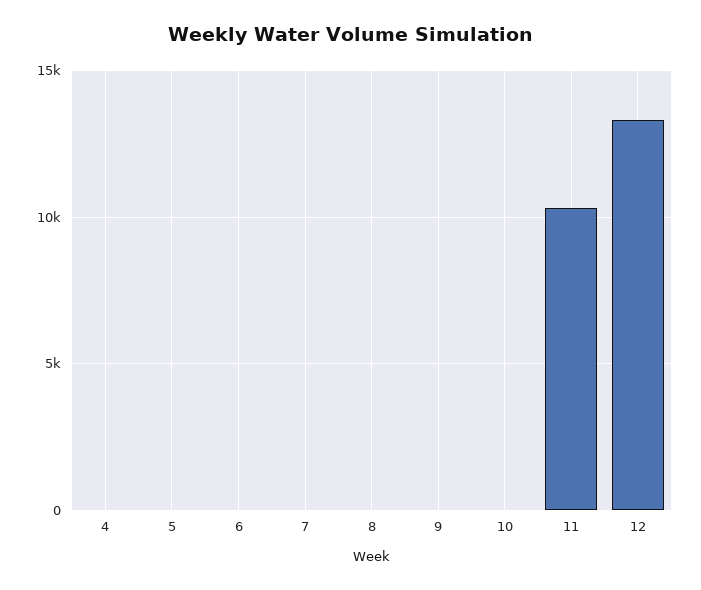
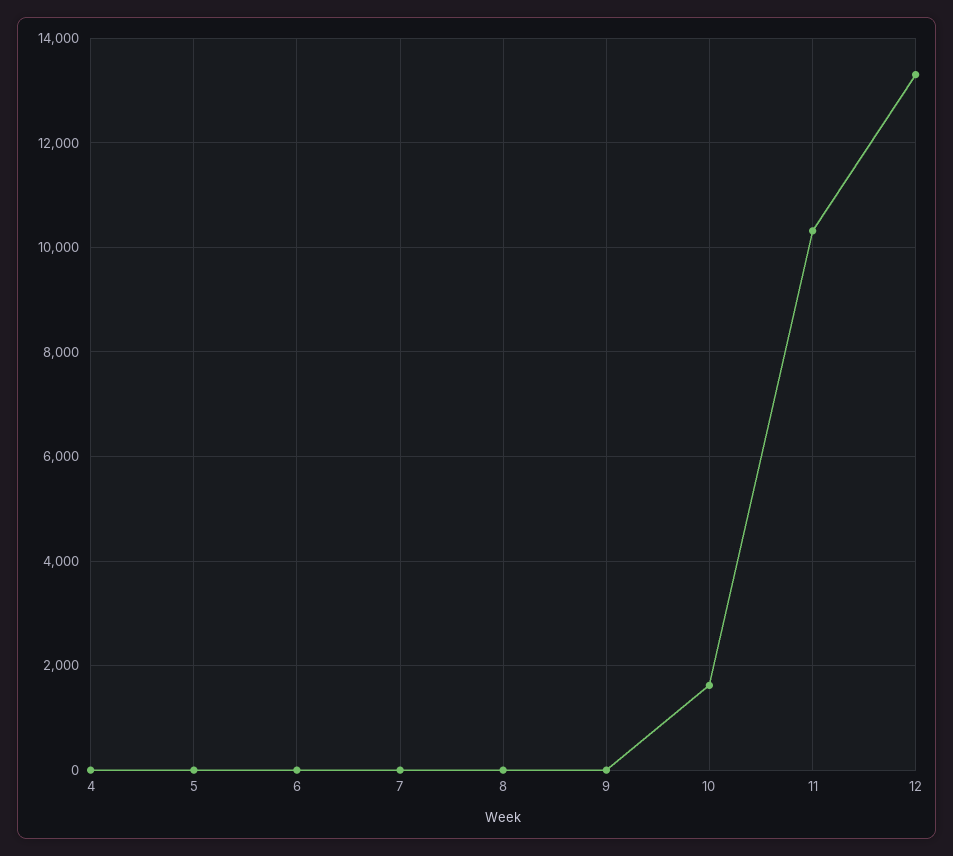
10: 0 -> 1600

